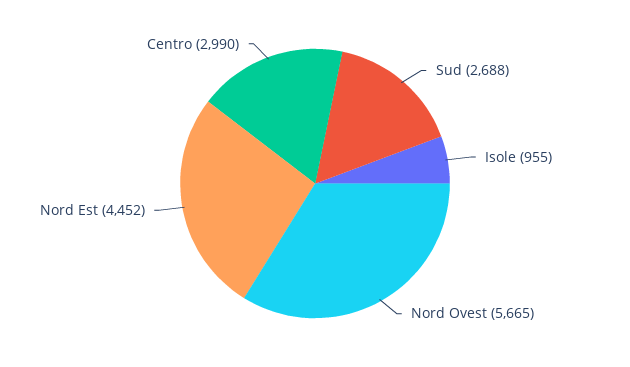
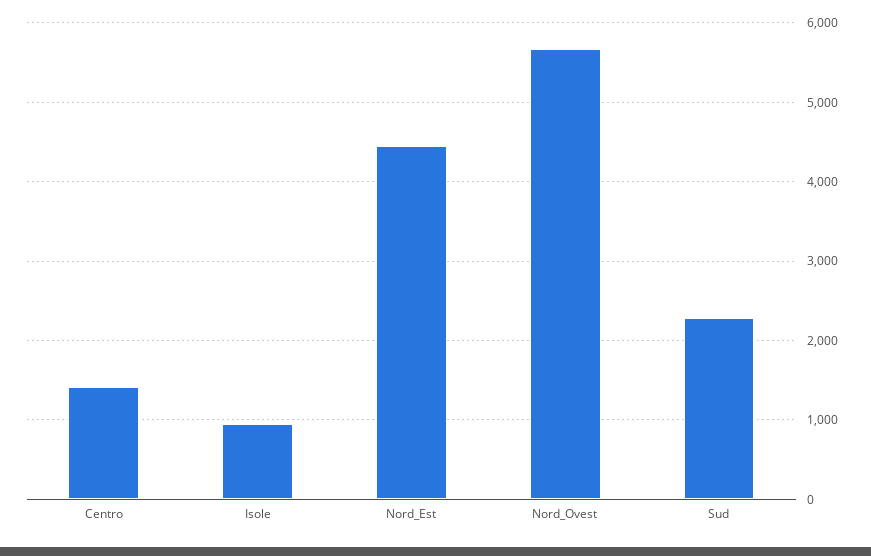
Sud: 2688 -> 2300
Centro: 2990 -> 1400

